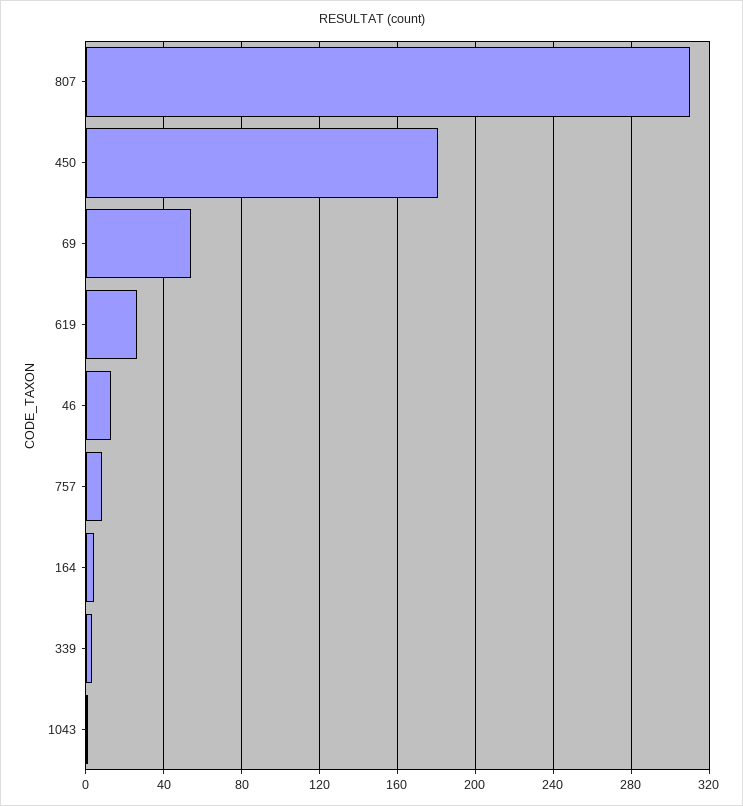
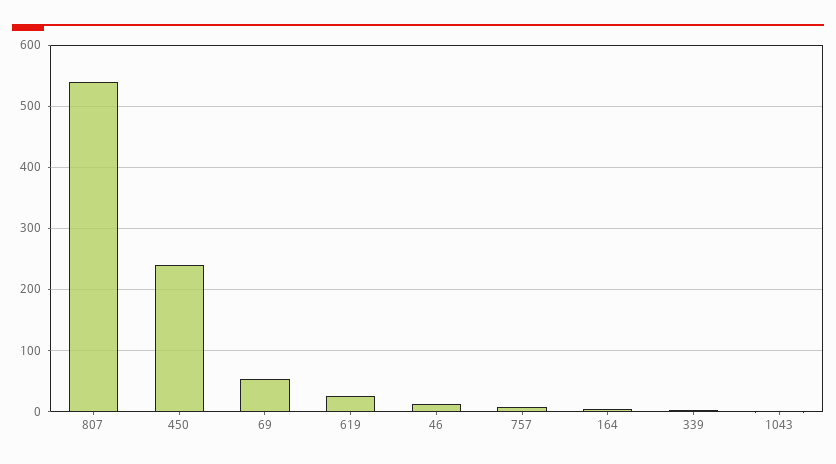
807: 310 -> 540
450: 180 -> 240

